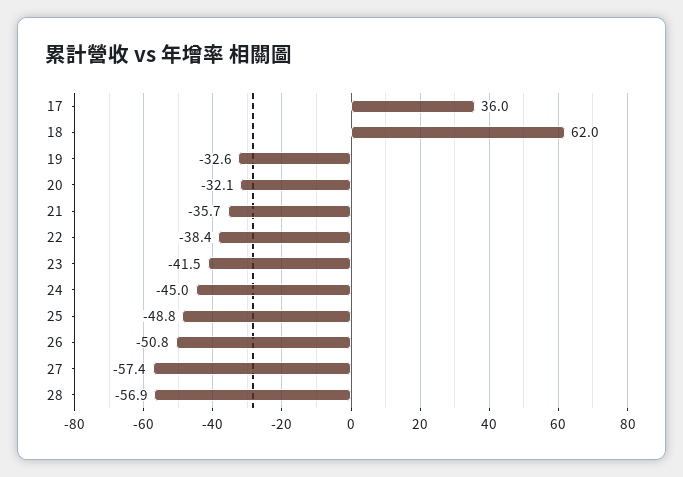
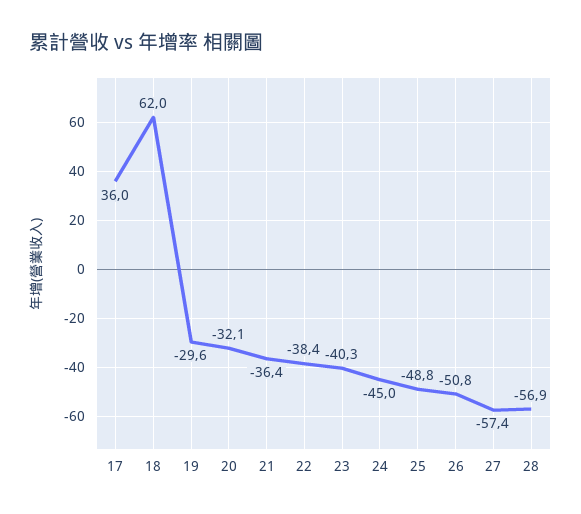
19: -32.6 -> -29.6
21: -35.7 -> -36.4
23: -41.5 -> -40.3

